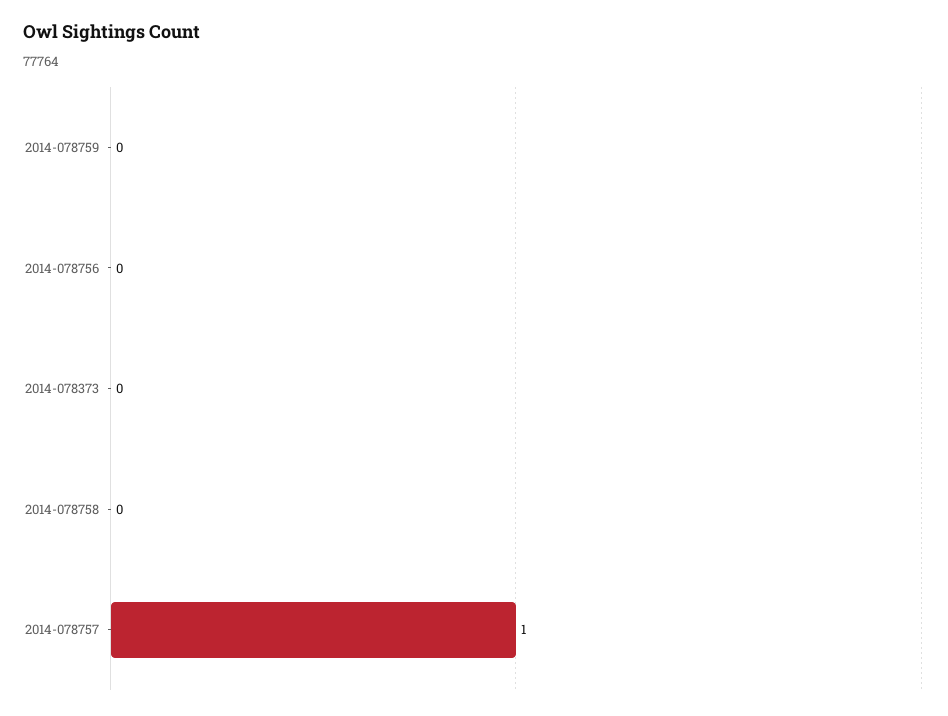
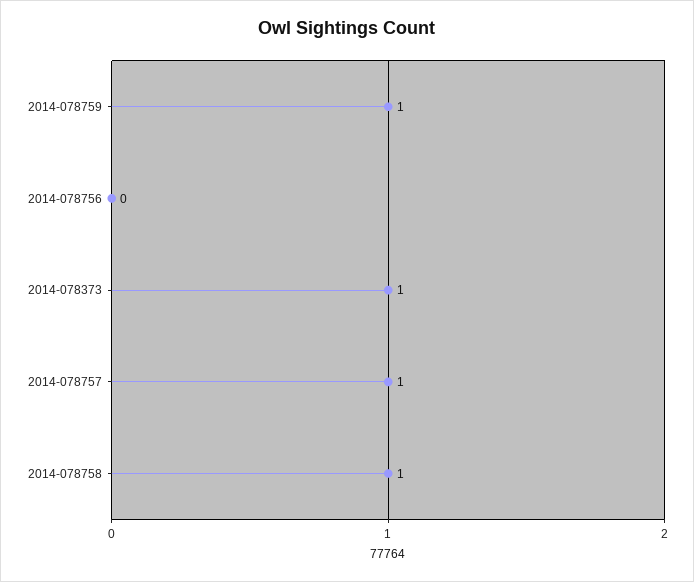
2014-078759: 0 -> 1
2014-078373: 0 -> 1
2014-078758: 0 -> 1

